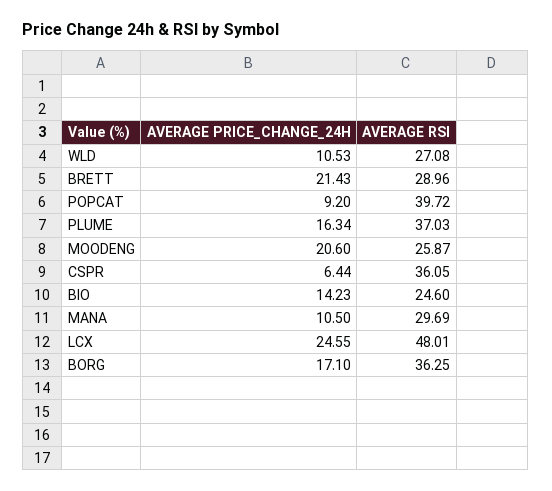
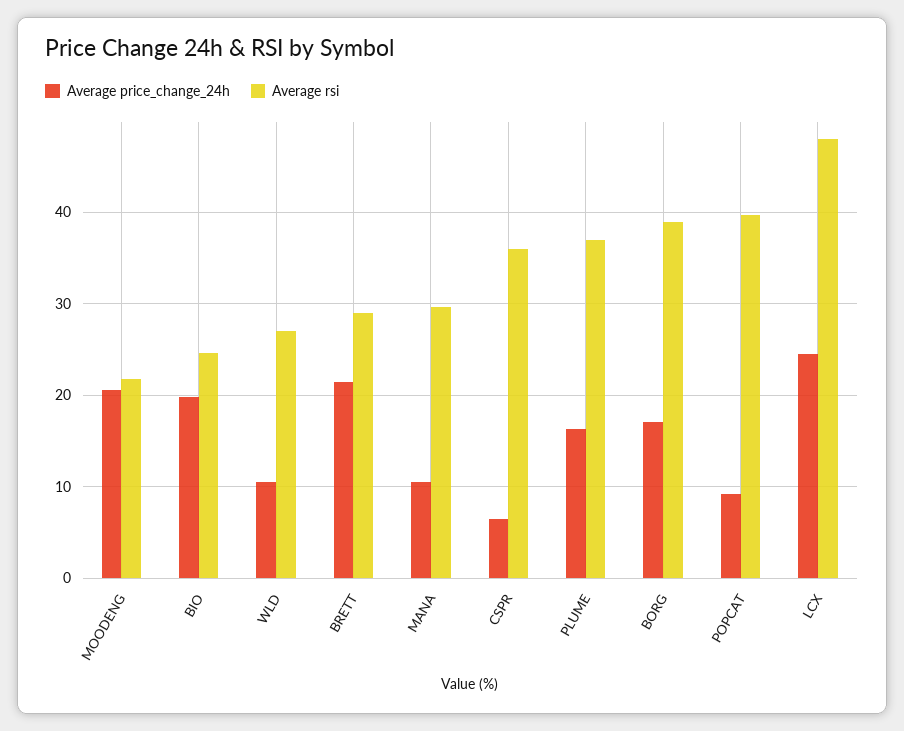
AVERAGE RSI, MOODENG: 25.87 -> 22
AVERAGE PRICE_CHANGE_24H, BIO: 14.23 -> 20
AVERAGE RSI, BORG: 36.25 -> 39

